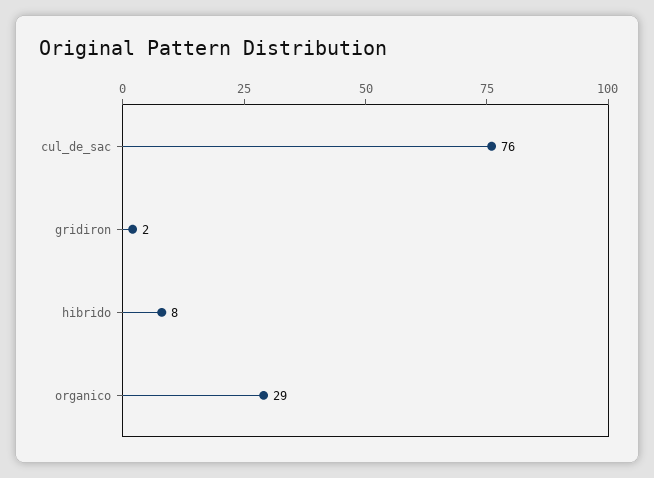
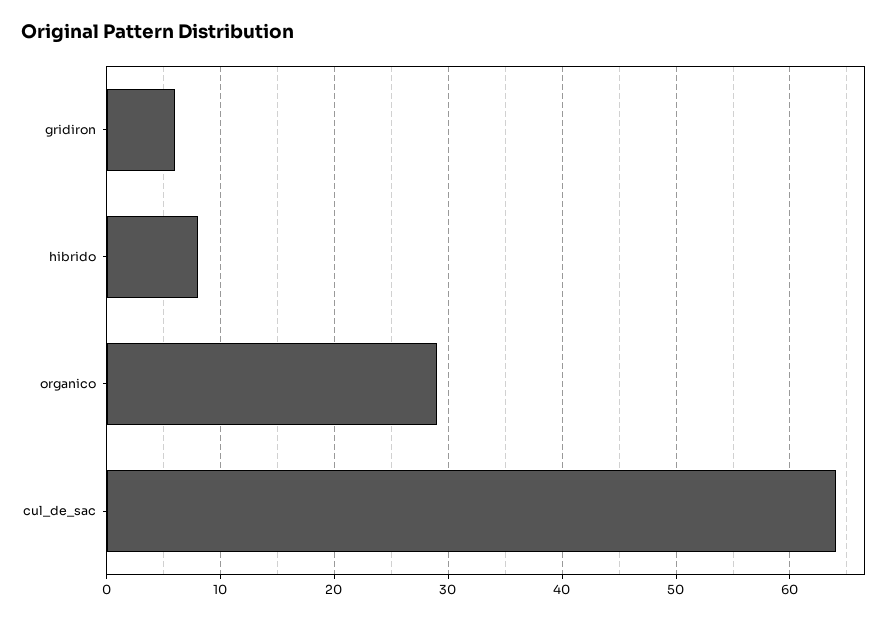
cul_de_sac: 76 -> 64
gridiron: 2 -> 6

